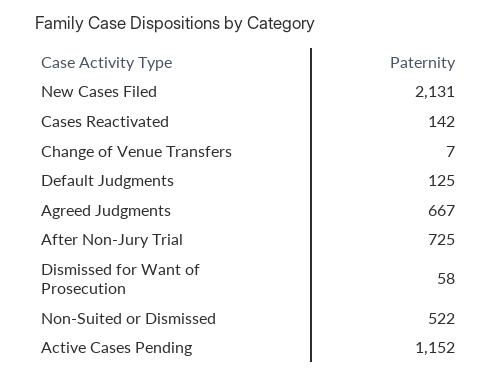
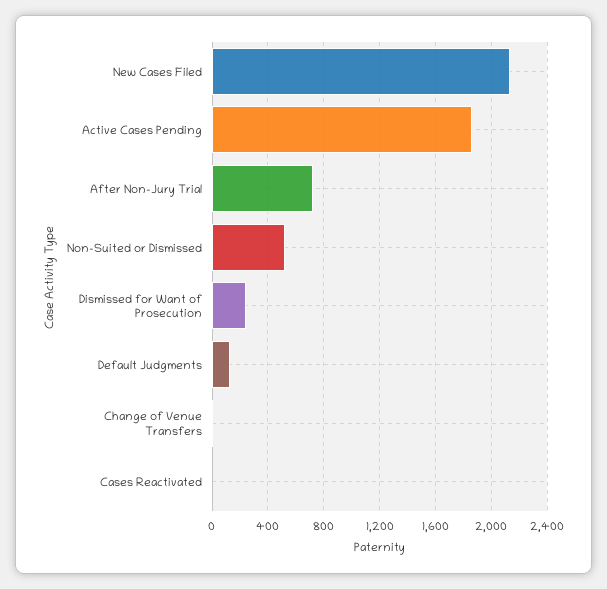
Cases Reactivated: 142 -> 0
Agreed Judgments: 667 -> none
Dismissed for Want of Prosecution: 58 -> 250
Active Cases Pending: 1152 -> 1850

